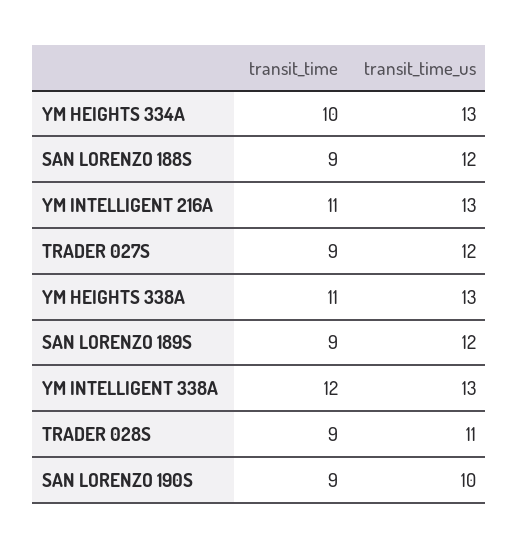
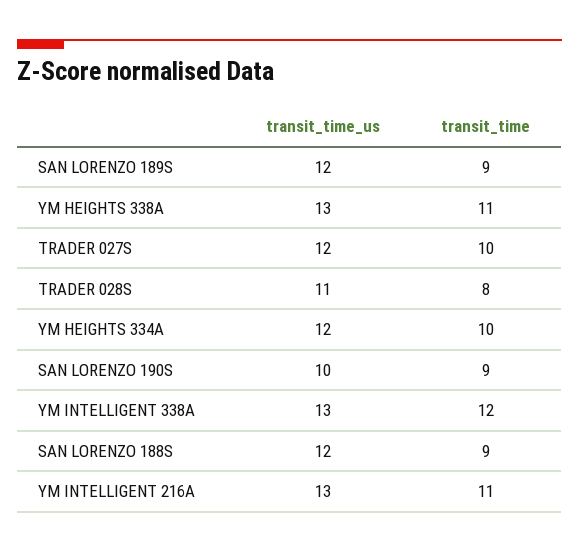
transit_time_us, YM HEIGHTS 334A: 13 -> 12
transit_time, TRADER 027S: 9 -> 10
transit_time, TRADER 028S: 9 -> 8

